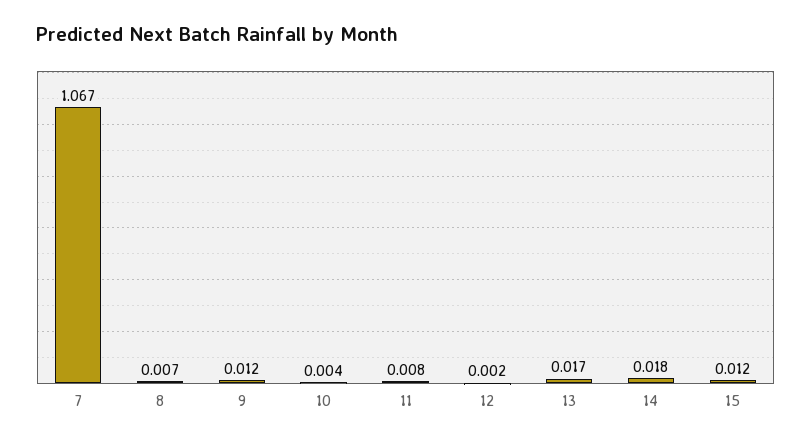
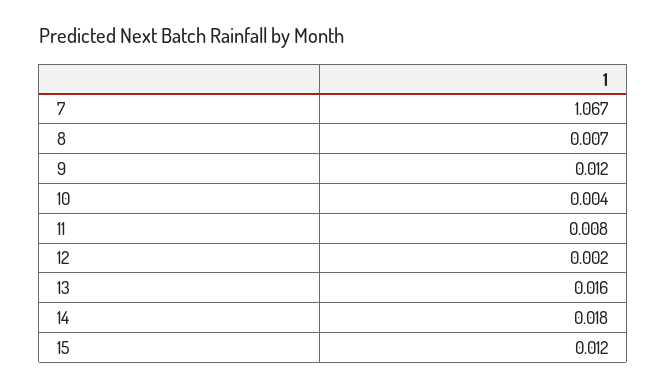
13: 0.017 -> 0.016

